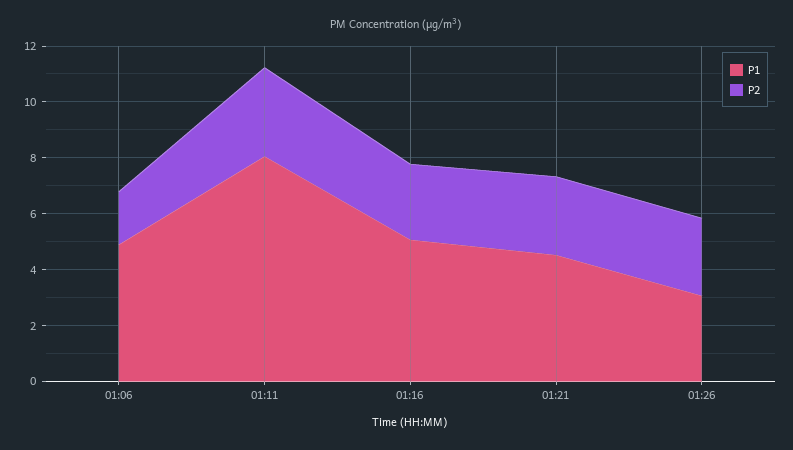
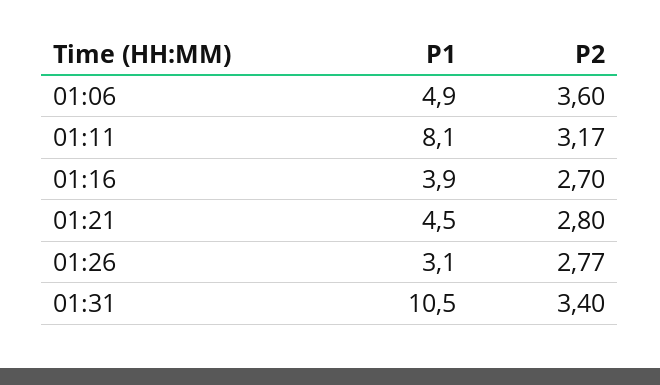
P2, 01:06: 2 -> 3.6
P1, 01:16: 5 -> 3.9
P1, 01:31: none -> 10.5
P2, 01:31: none -> 3.4

